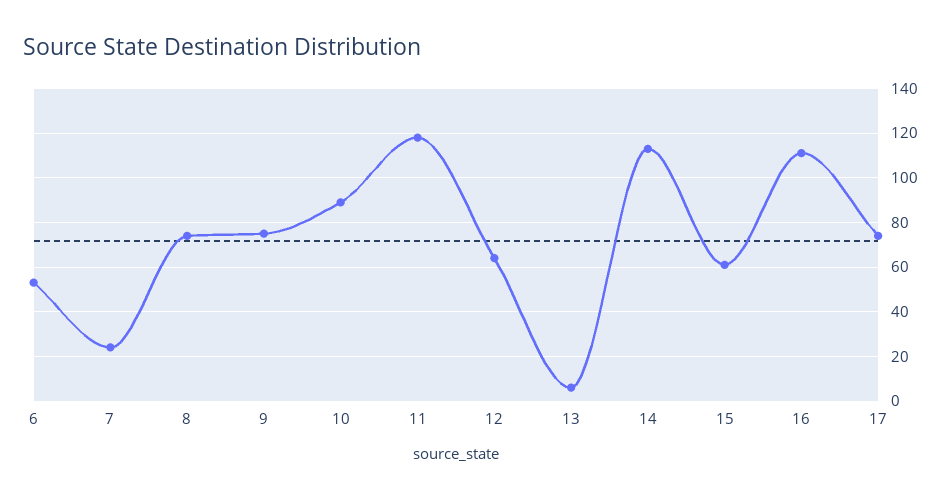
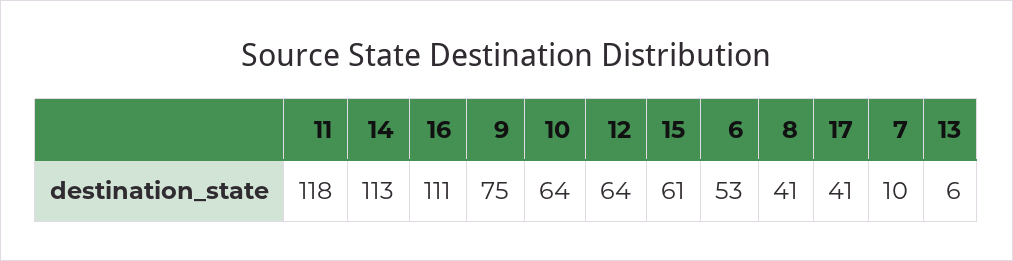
7: 25 -> 10
8: 75 -> 41
10: 90 -> 64
17: 75 -> 41

